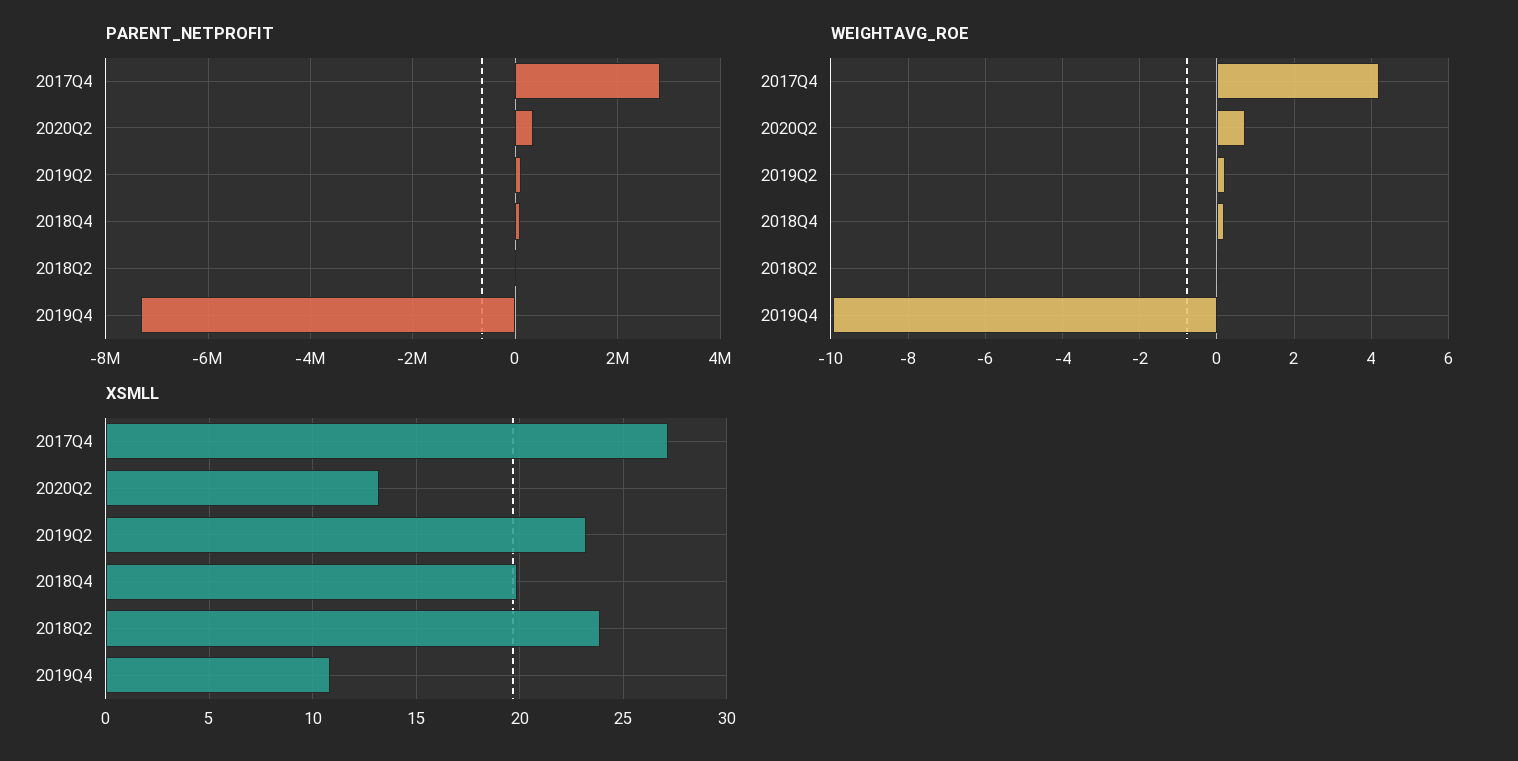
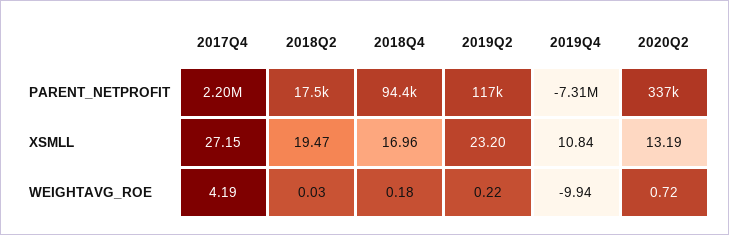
PARENT_NETPROFIT, 2017Q4: 2800000 -> 2200000
XSMLL, 2018Q4: 20 -> 16.96
XSMLL, 2018Q2: 24 -> 19.47

